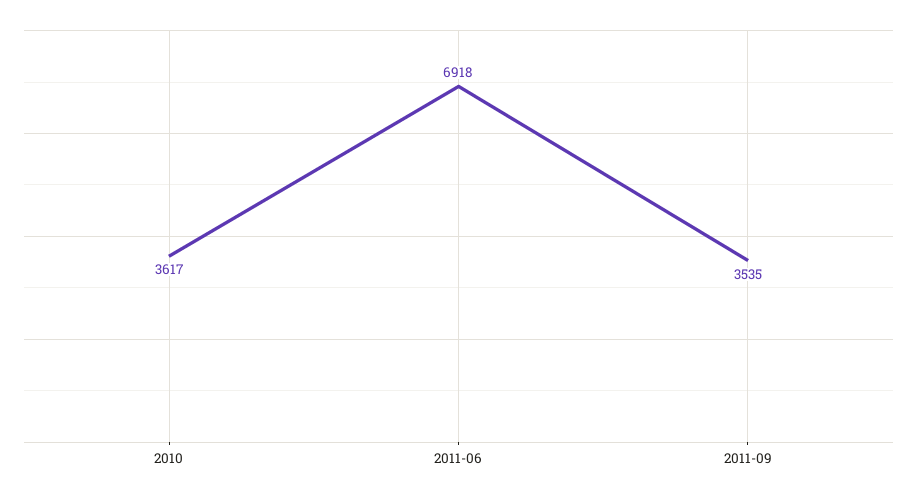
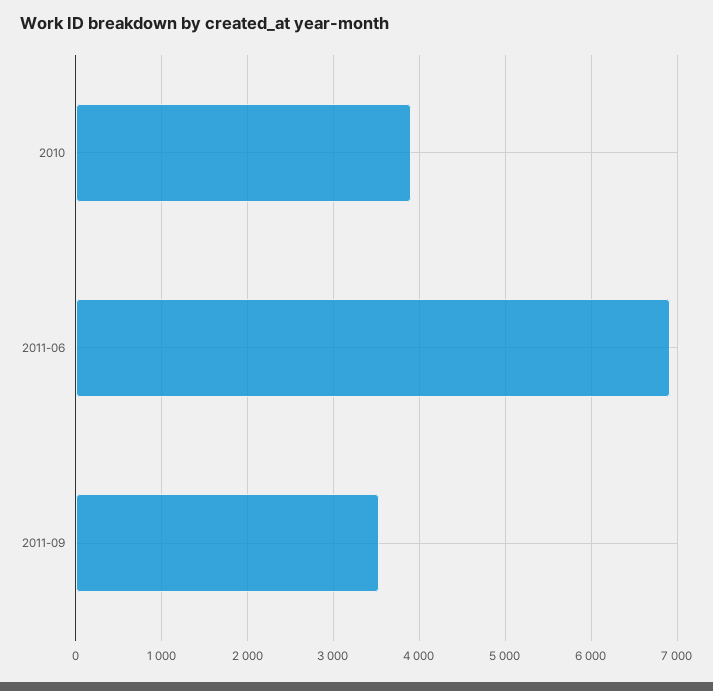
2010: 3617 -> 3900

